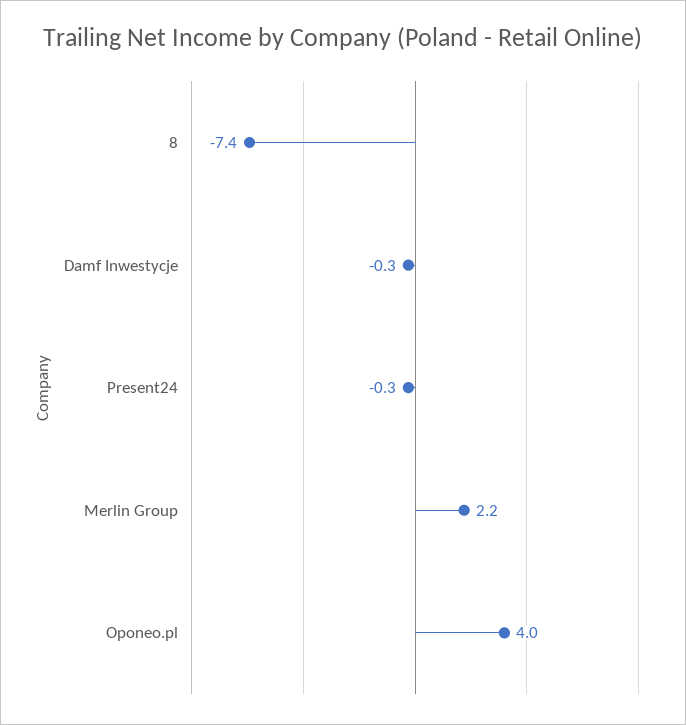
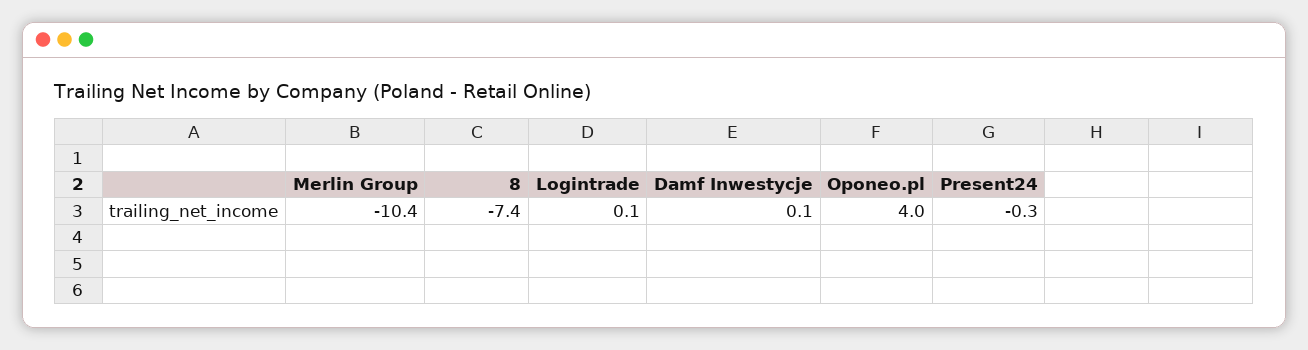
Damf Inwestycje: -0.3 -> 0.1
Merlin Group: 2.2 -> -10.4
Logintrade: none -> 0.1

